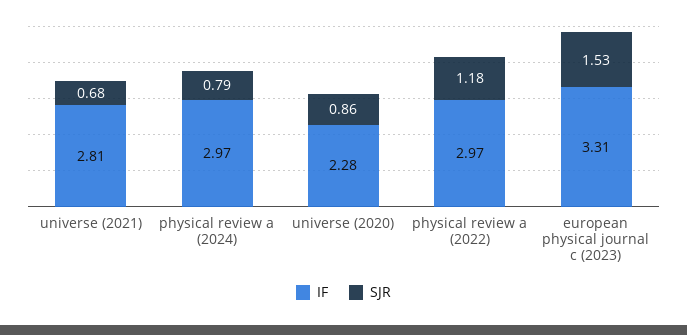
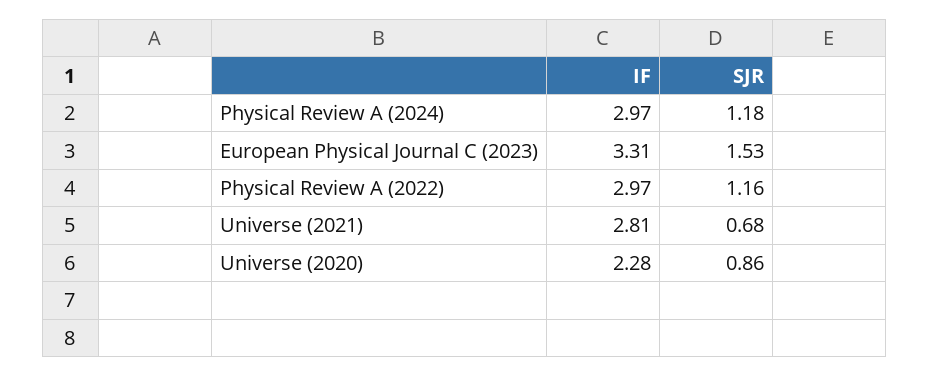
SJR, physical review a (2024): 0.79 -> 1.18
SJR, physical review a (2022): 1.18 -> 1.16

